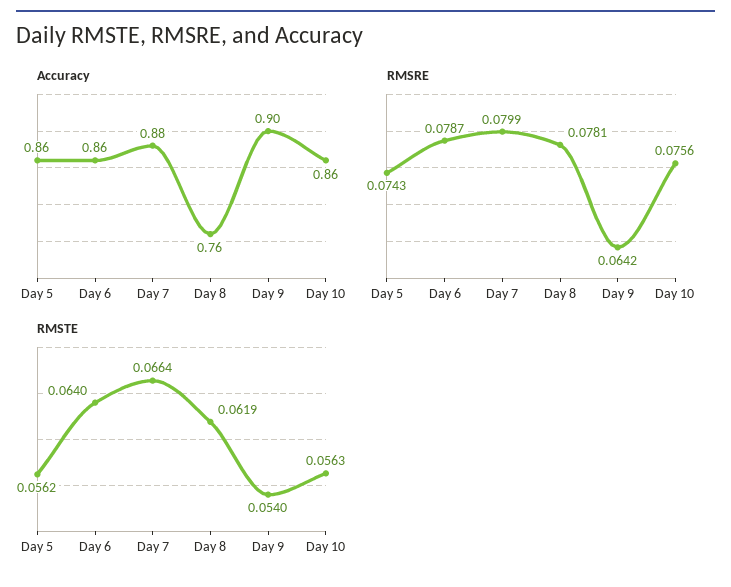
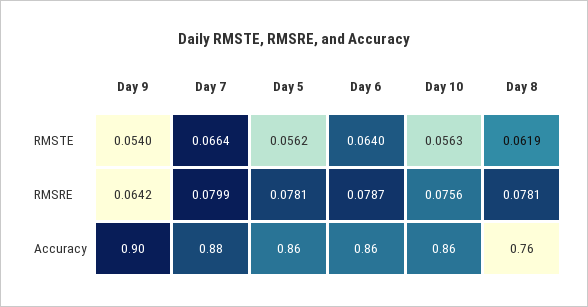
RMSRE, Day 5: 0.0743 -> 0.0781

